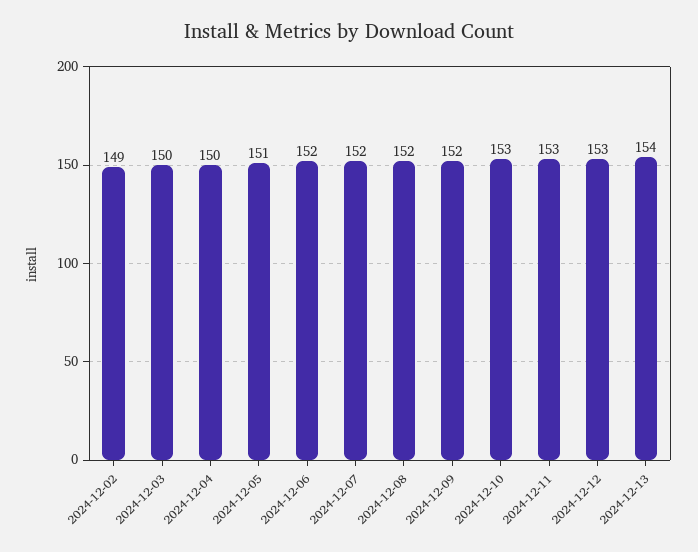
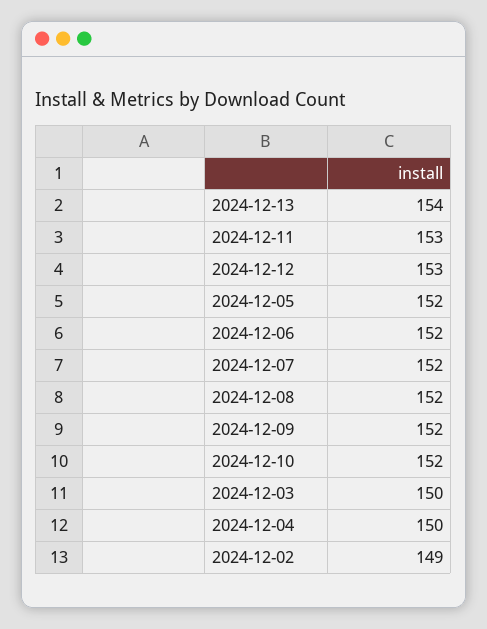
2024-12-05: 151 -> 152
2024-12-10: 153 -> 152

